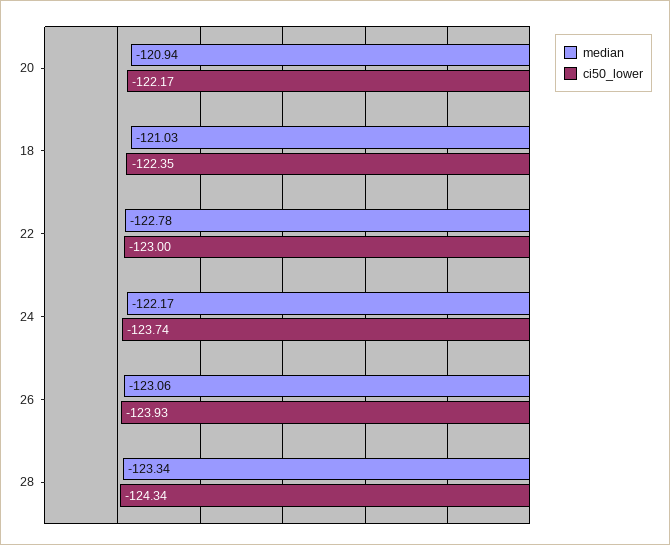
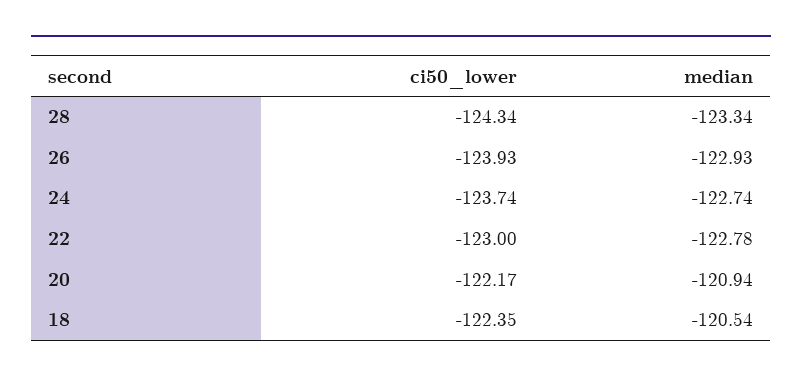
median, 18: -121.03 -> -120.54
median, 24: -122.17 -> -122.74
median, 26: -123.06 -> -122.93

